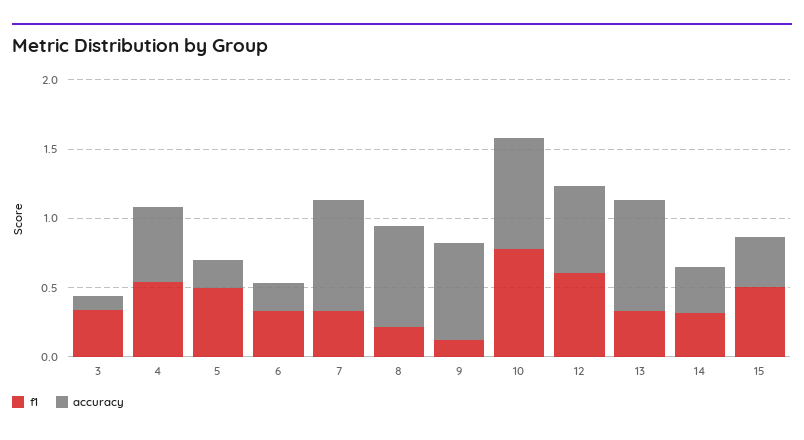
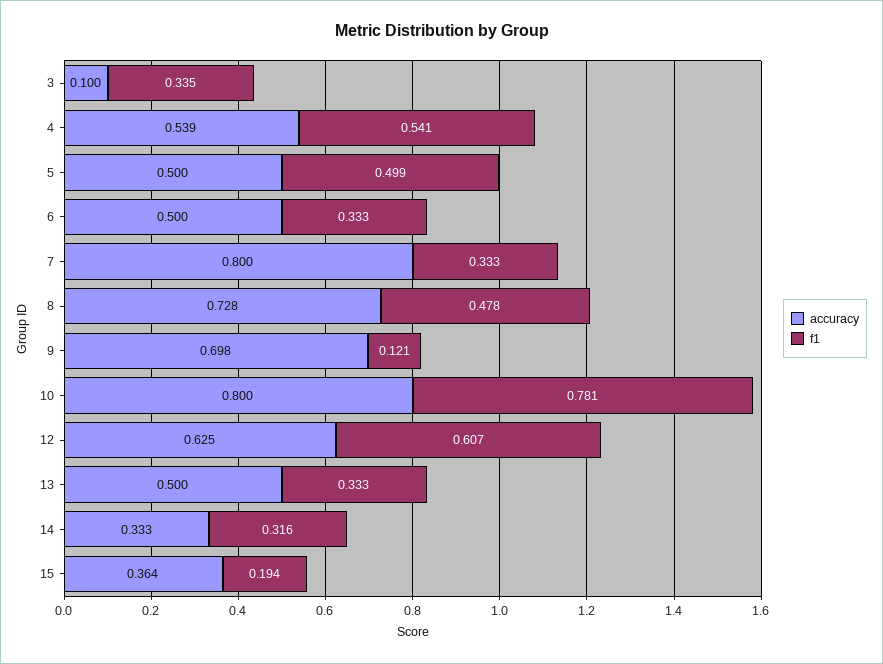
accuracy, 5: 0.2 -> 0.5
accuracy, 6: 0.2 -> 0.5
f1, 8: 0.2 -> 0.478
accuracy, 13: 0.8 -> 0.5
f1, 15: 0.5 -> 0.194

